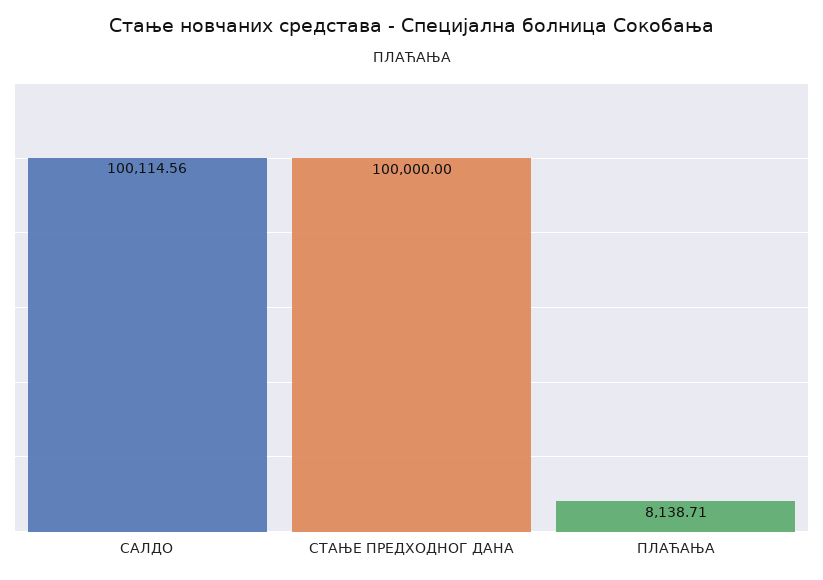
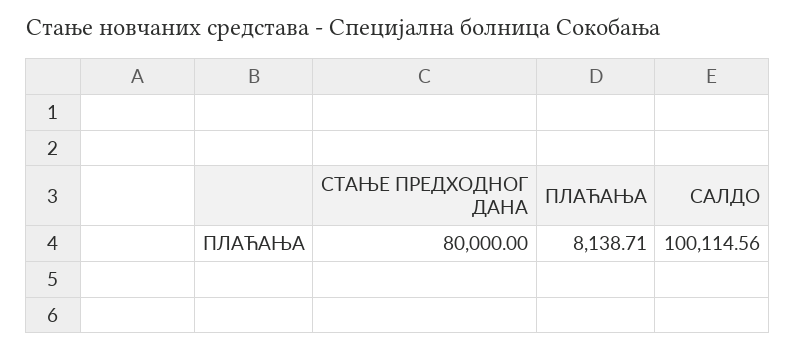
СТАЊЕ ПРЕДХОДНОГ ДАНА: 100000 -> 80000

